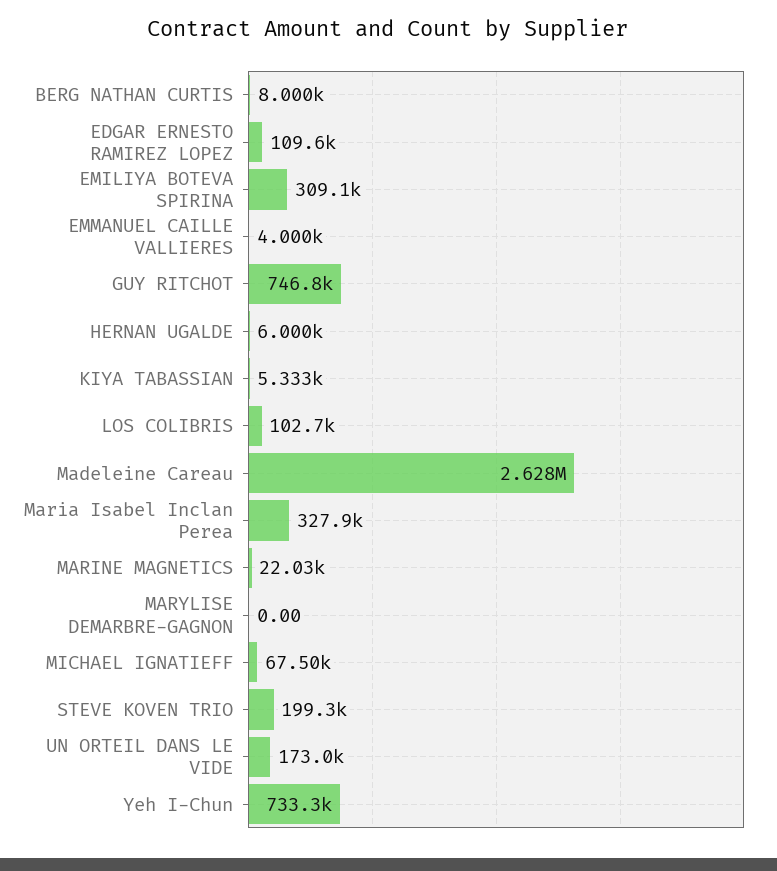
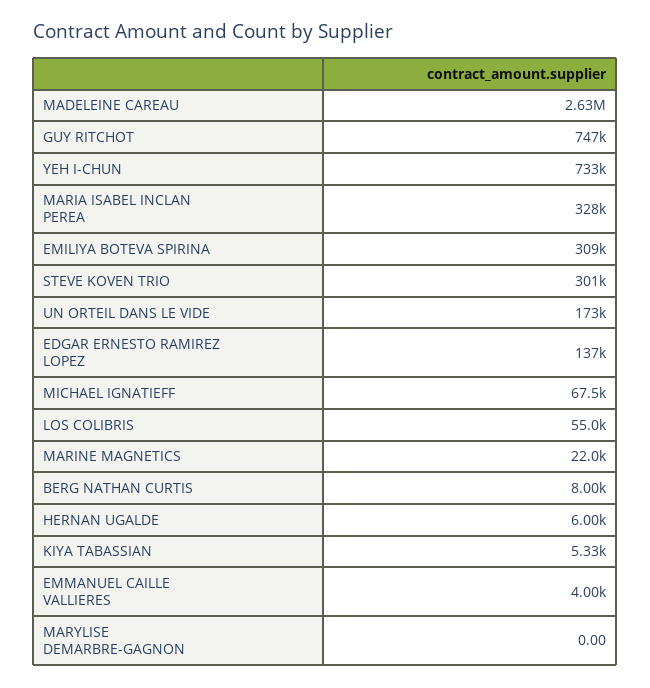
EDGAR ERNESTO RAMIREZ LOPEZ: 109600 -> 137000
LOS COLIBRIS: 102700 -> 55000
STEVE KOVEN TRIO: 199300 -> 301000

